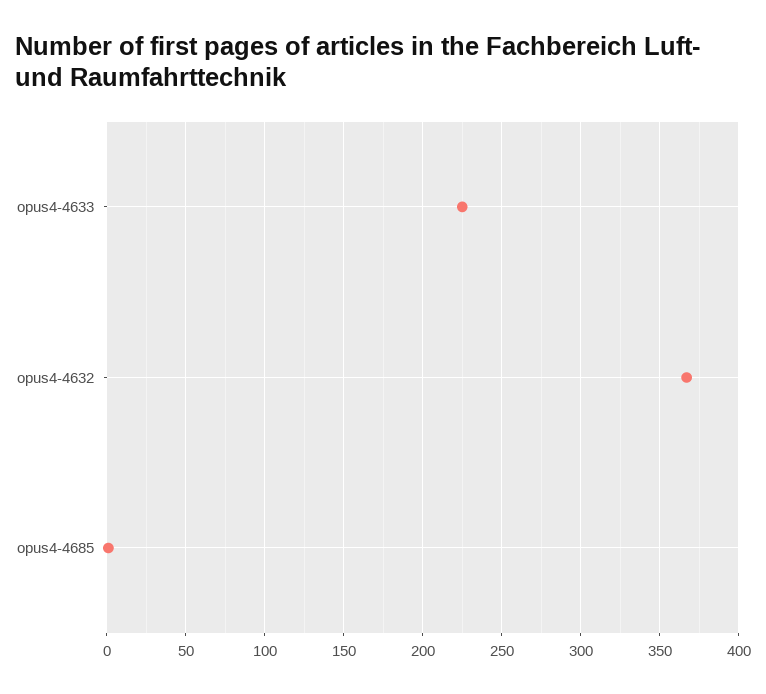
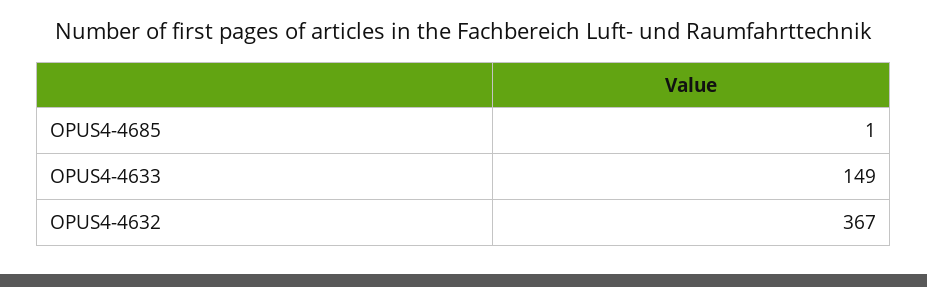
opus4-4633: 225 -> 149

